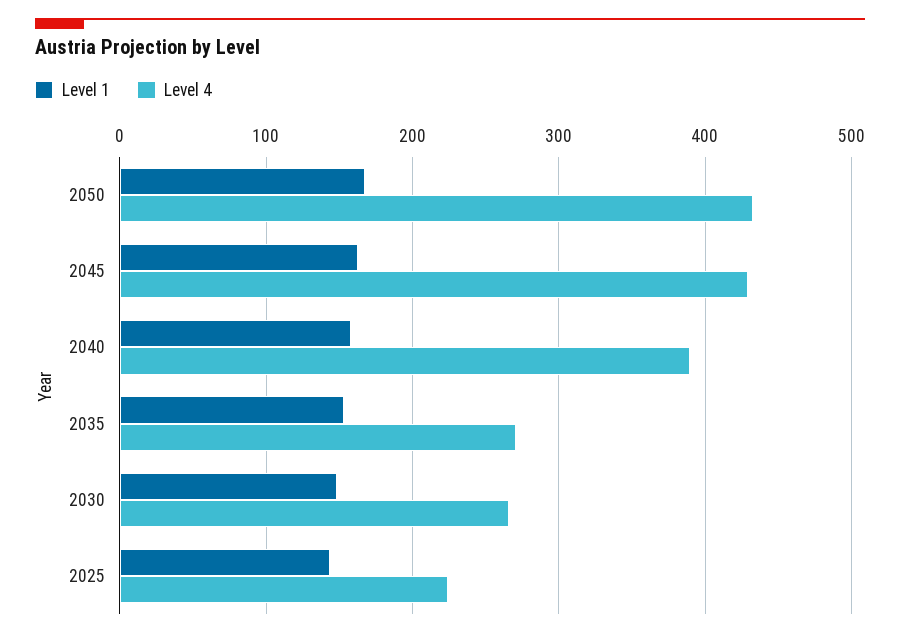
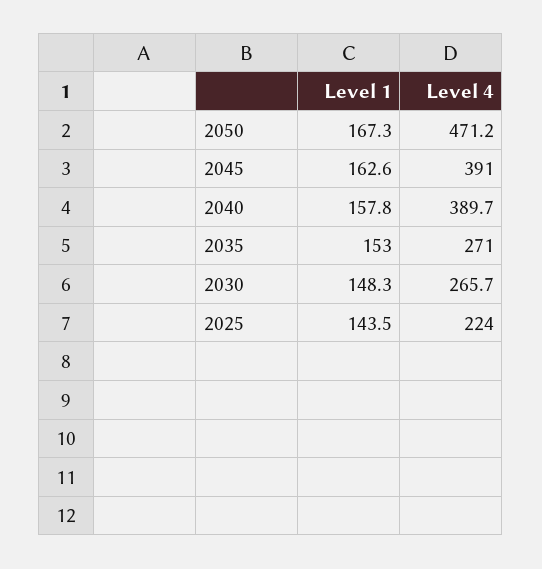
Level 4, 2050: 430 -> 471.2
Level 4, 2045: 430 -> 391

